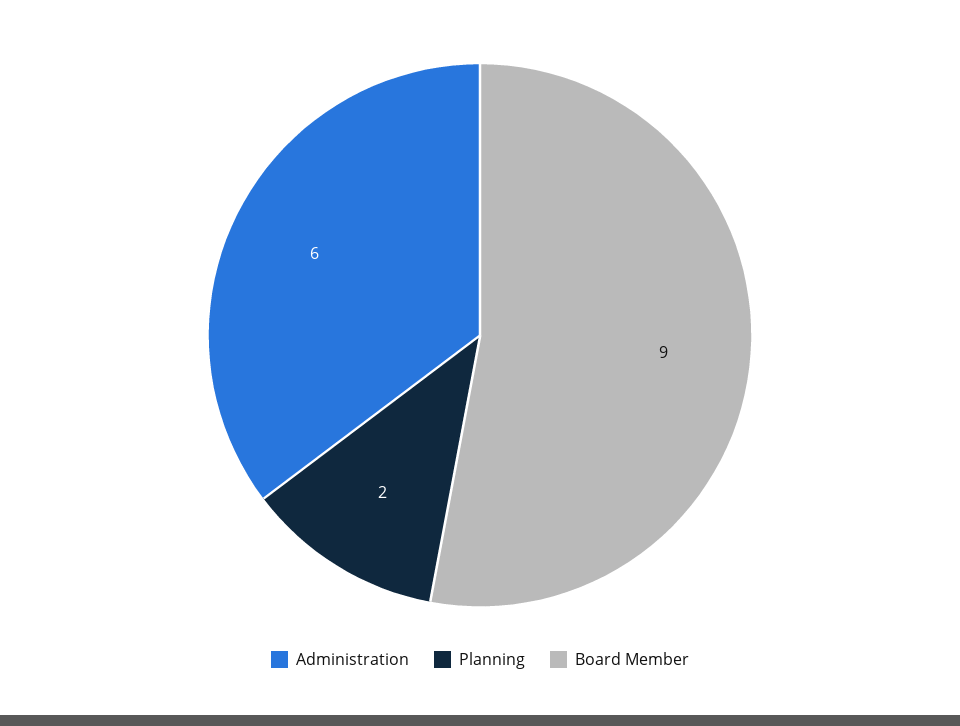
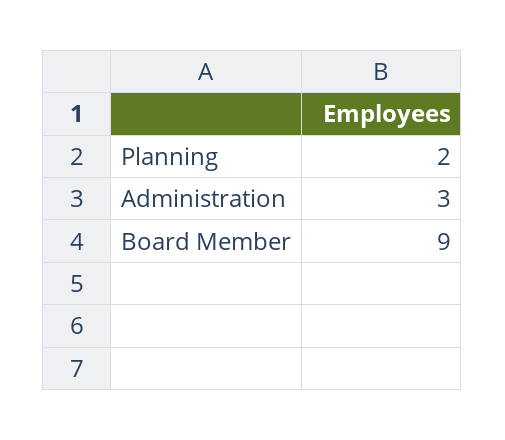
Administration: 6 -> 3

